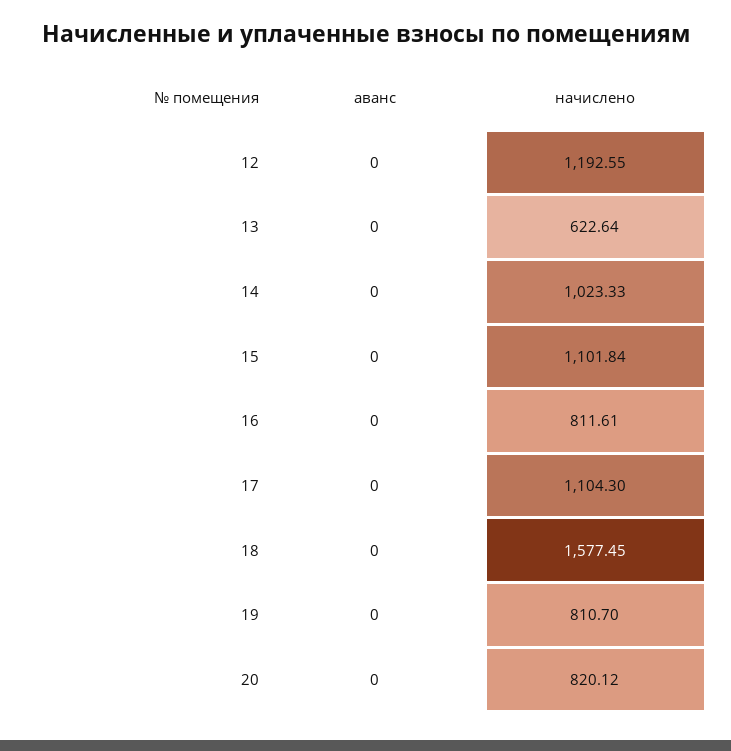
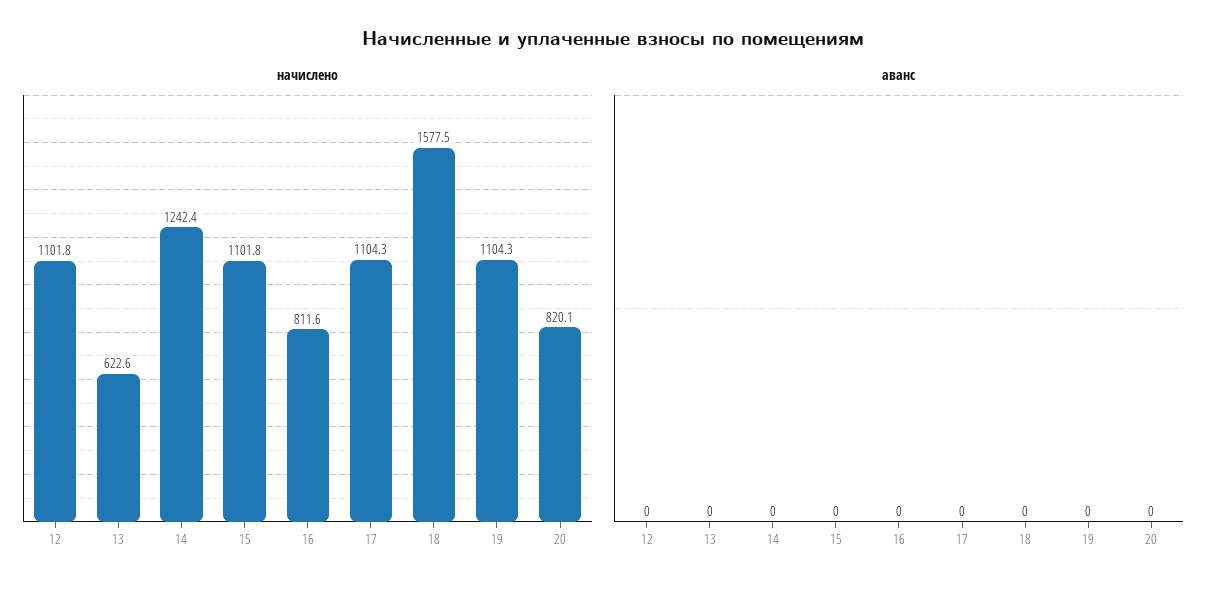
начислено, 12: 1192.55 -> 1101.8
начислено, 14: 1023.33 -> 1242.4
начислено, 19: 810.7 -> 1104.3

